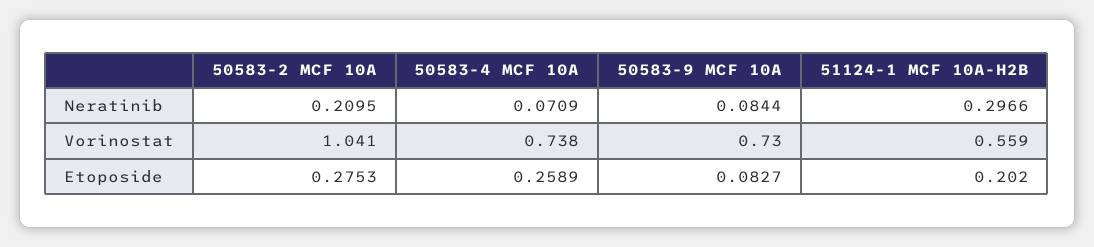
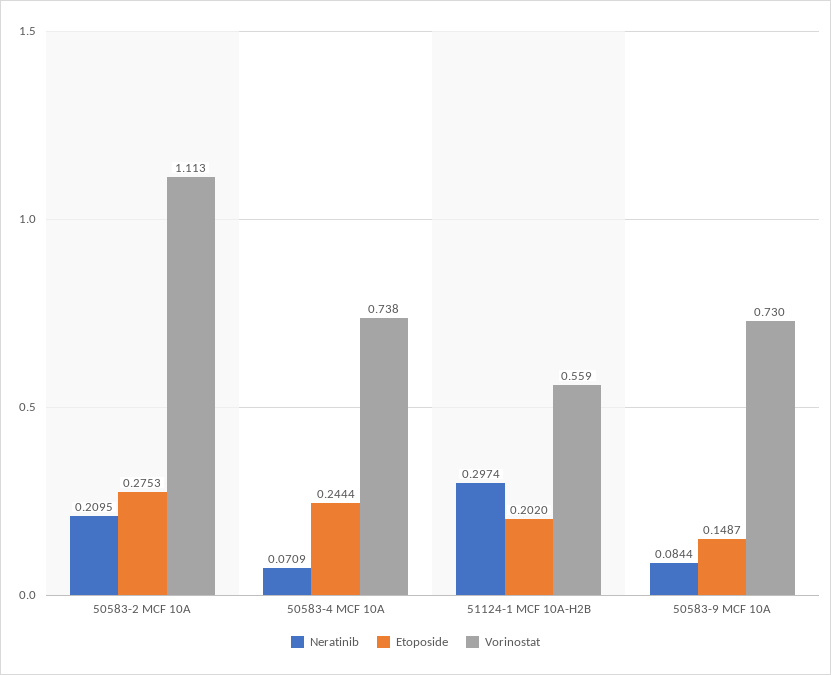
Neratinib, 51124-1 MCF 10A-H2B: 0.2966 -> 0.2974
Vorinostat, 50583-2 MCF 10A: 1.041 -> 1.113
Etoposide, 50583-4 MCF 10A: 0.2589 -> 0.2444
Etoposide, 50583-9 MCF 10A: 0.0827 -> 0.1487

